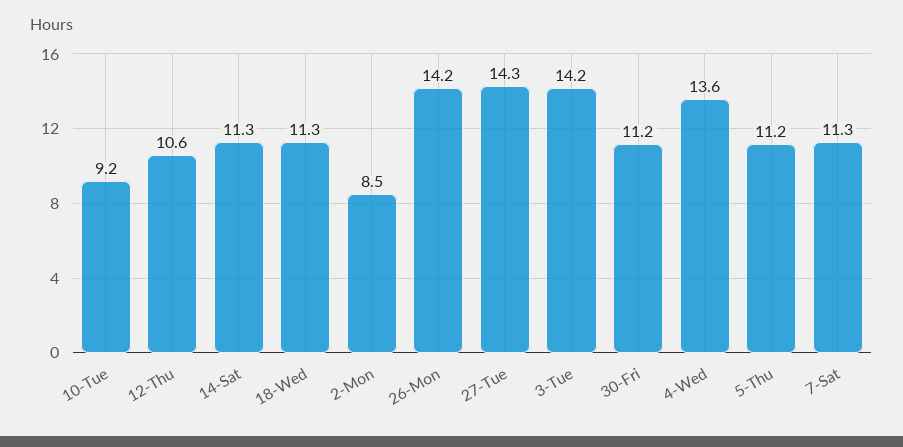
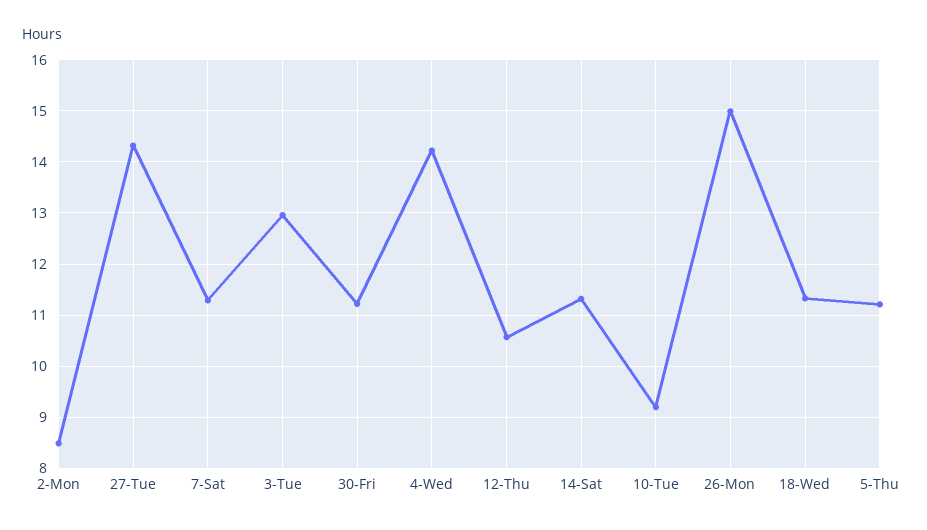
26-Mon: 14.2 -> 15
3-Tue: 14.2 -> 13
4-Wed: 13.6 -> 14.2

